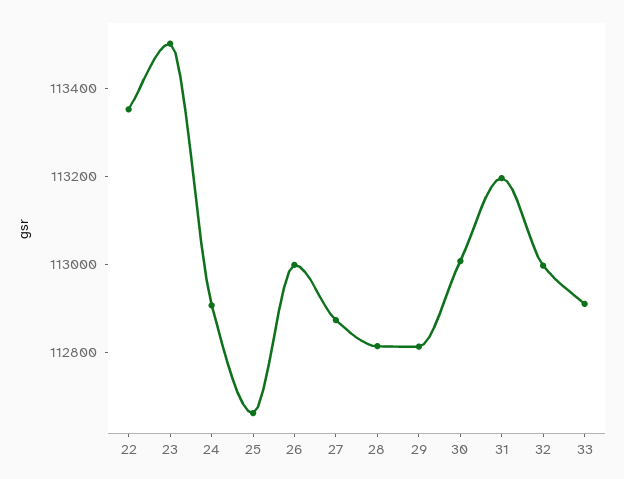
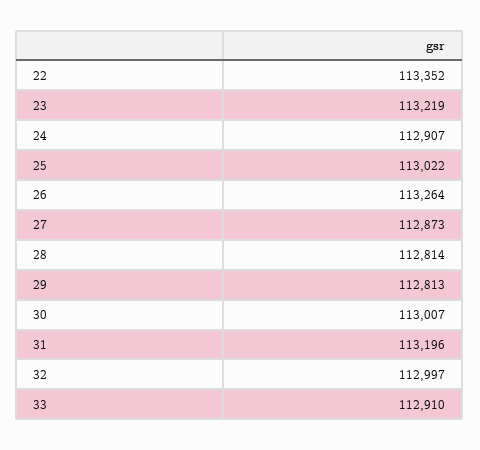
23: 113500 -> 113219
25: 112650 -> 113022
26: 113000 -> 113264

